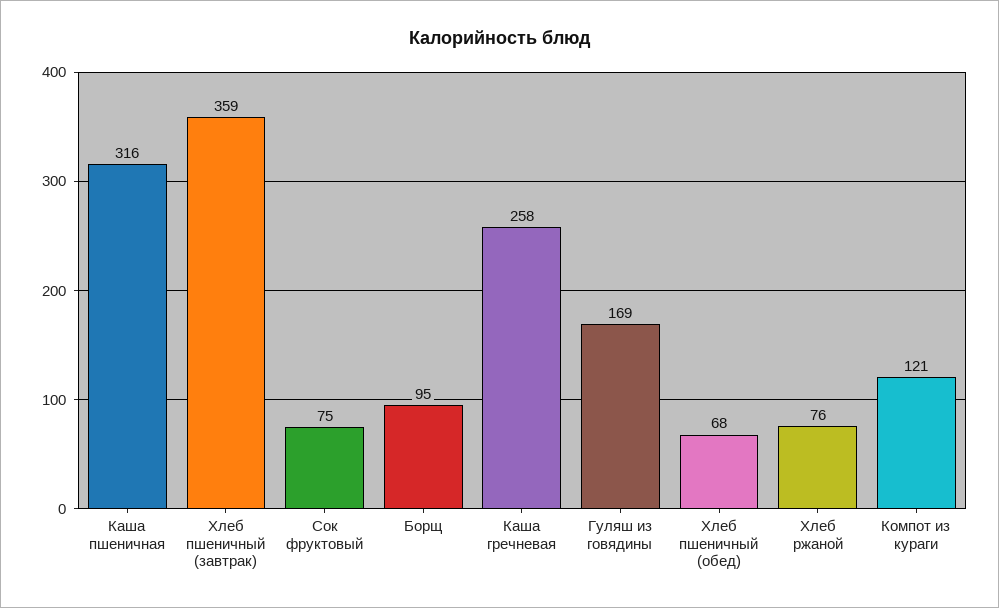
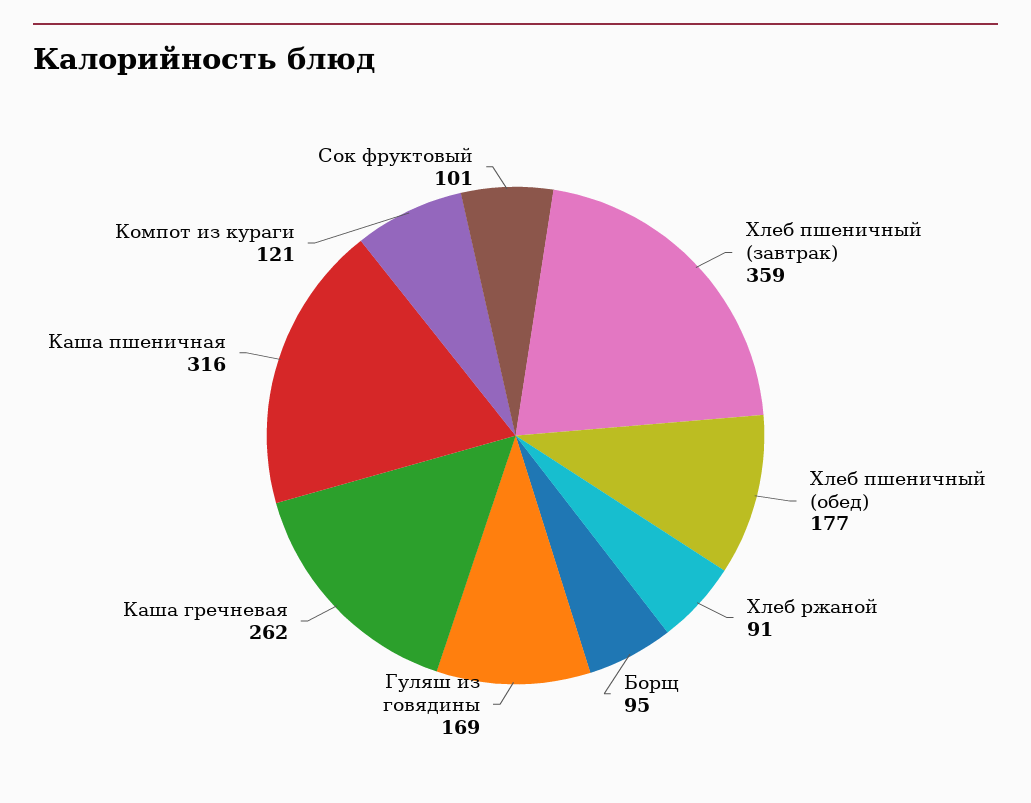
Сок фруктовый: 75 -> 101
Каша гречневая: 258 -> 262
Хлеб пшеничный (обед): 68 -> 177
Хлеб ржаной: 76 -> 91

